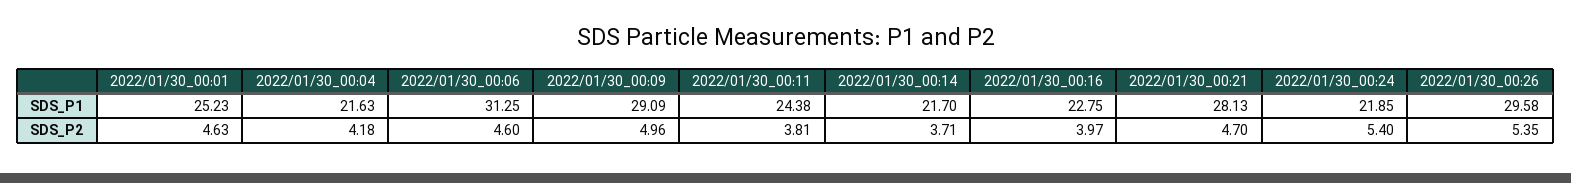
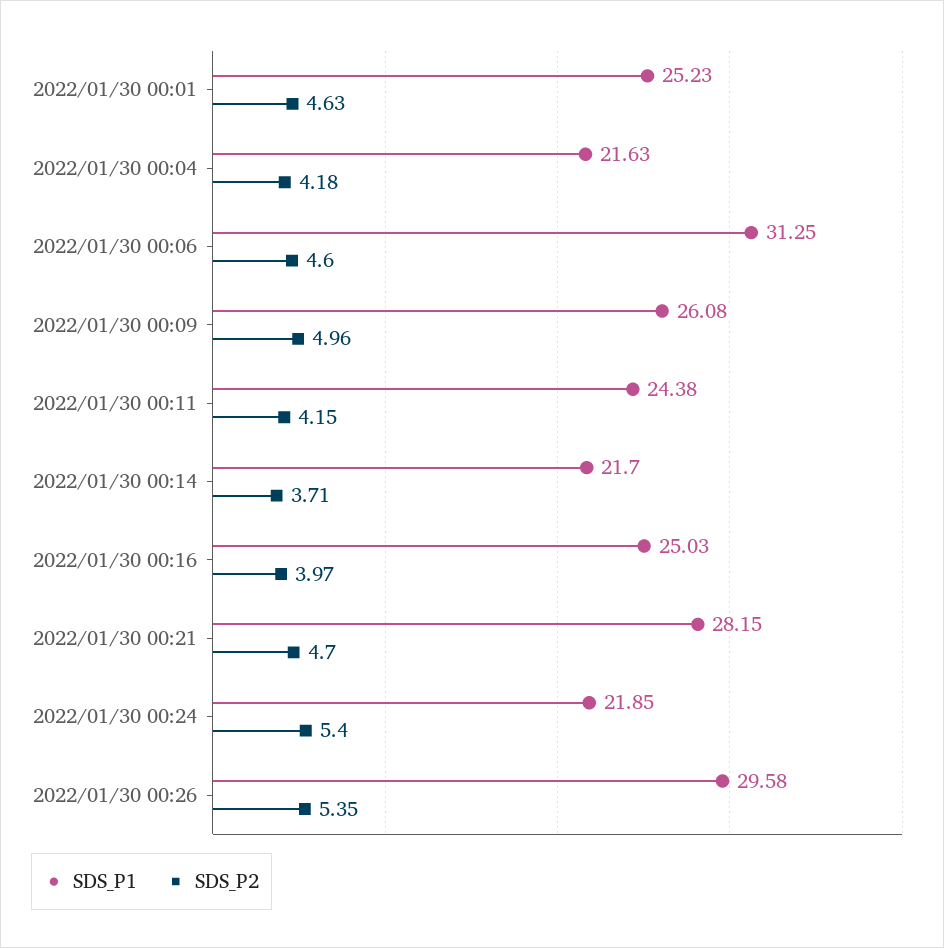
SDS_P1, 2022/01/30_00:09: 29.09 -> 26.08
SDS_P1, 2022/01/30_00:16: 22.75 -> 25.03
SDS_P1, 2022/01/30_00:21: 28.13 -> 28.15
SDS_P2, 2022/01/30_00:11: 3.81 -> 4.15

